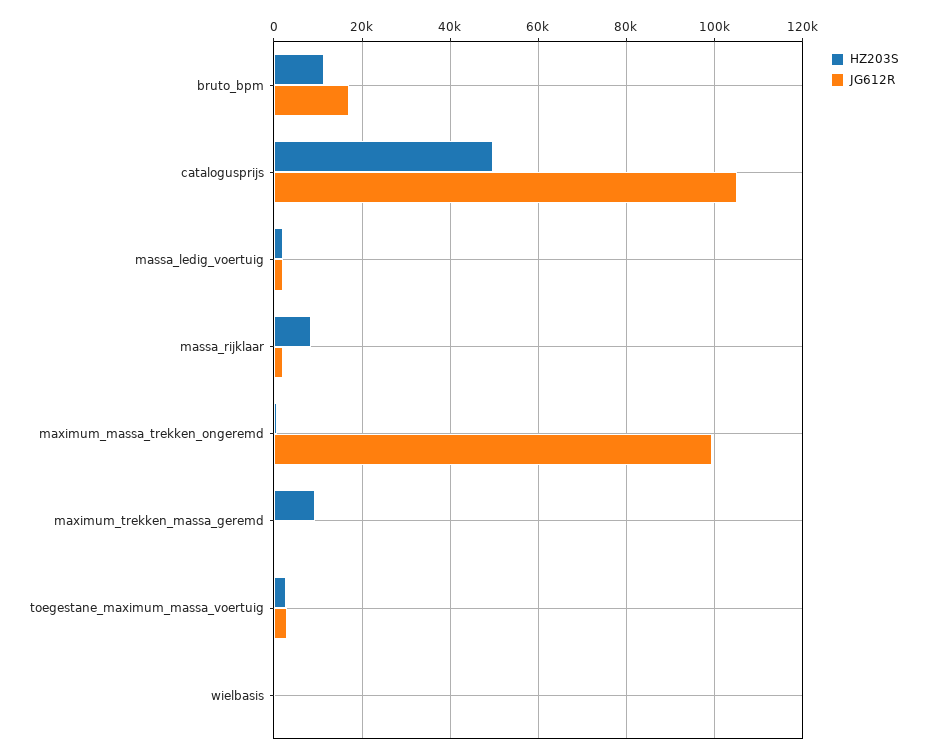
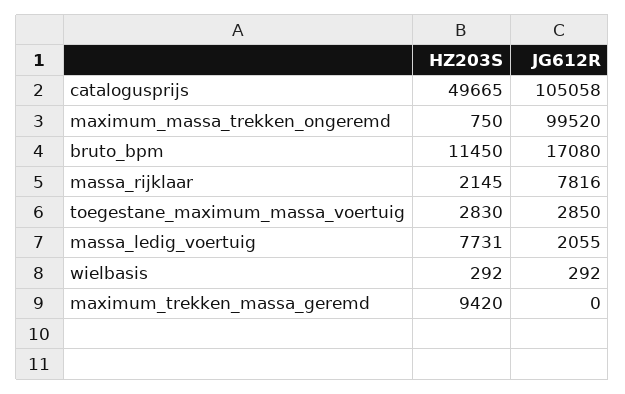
HZ203S, massa_ledig_voertuig: 2000 -> 7731
HZ203S, massa_rijklaar: 8000 -> 2145
JG612R, massa_rijklaar: 2000 -> 7816

